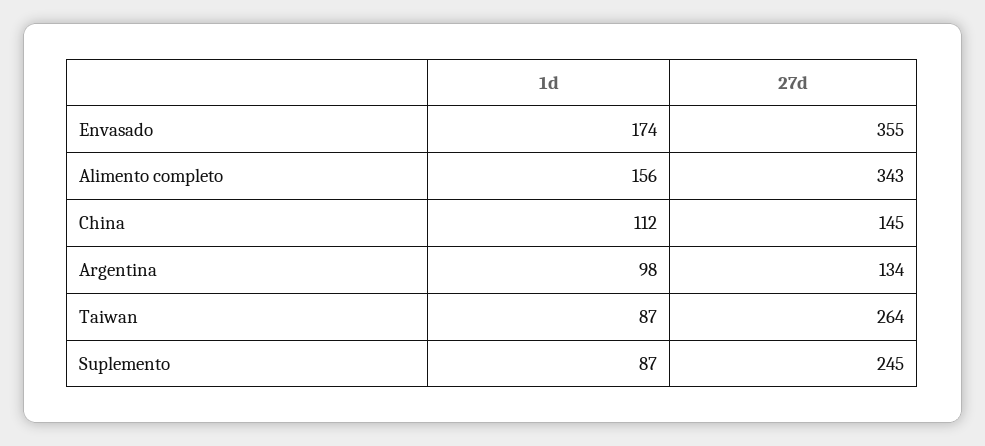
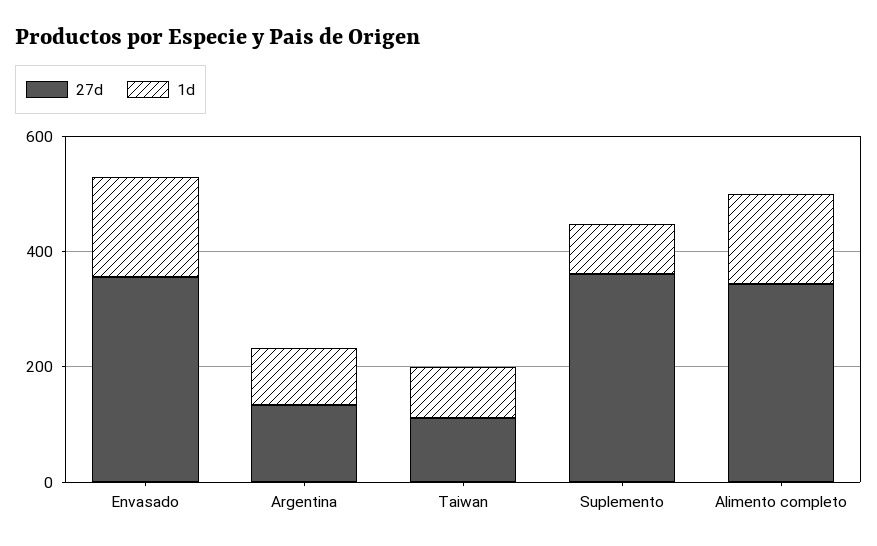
1d, China: 112 -> none
27d, China: 145 -> none
27d, Taiwan: 264 -> 100
27d, Suplemento: 245 -> 350

